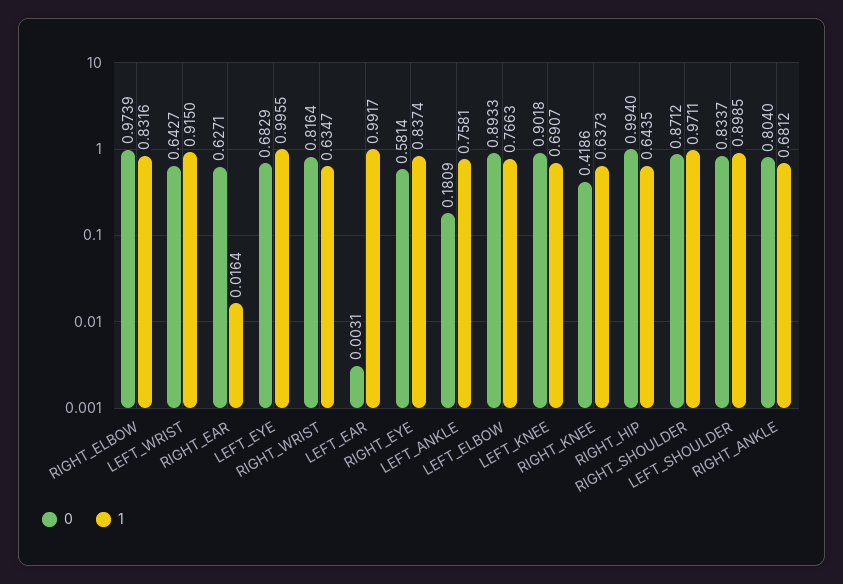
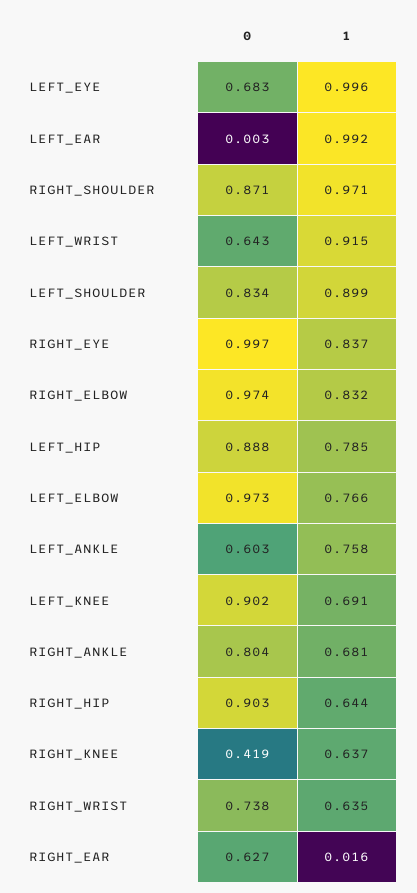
0, RIGHT_WRIST: 0.8164 -> 0.738
0, RIGHT_EYE: 0.5814 -> 0.997
0, LEFT_ANKLE: 0.1809 -> 0.603
0, LEFT_ELBOW: 0.8933 -> 0.973
0, RIGHT_HIP: 0.994 -> 0.903
0, LEFT_HIP: none -> 0.888
1, LEFT_HIP: none -> 0.785

